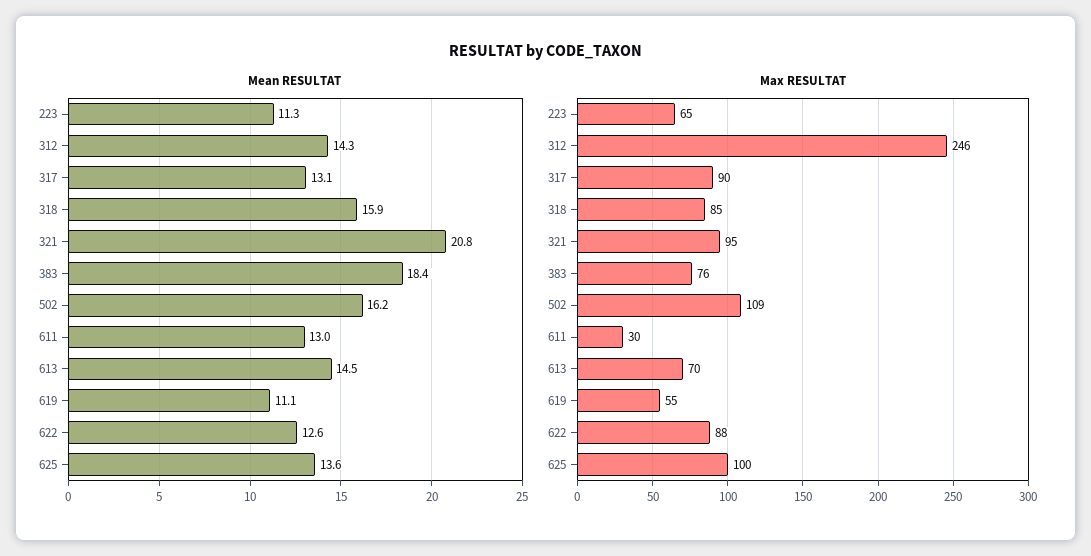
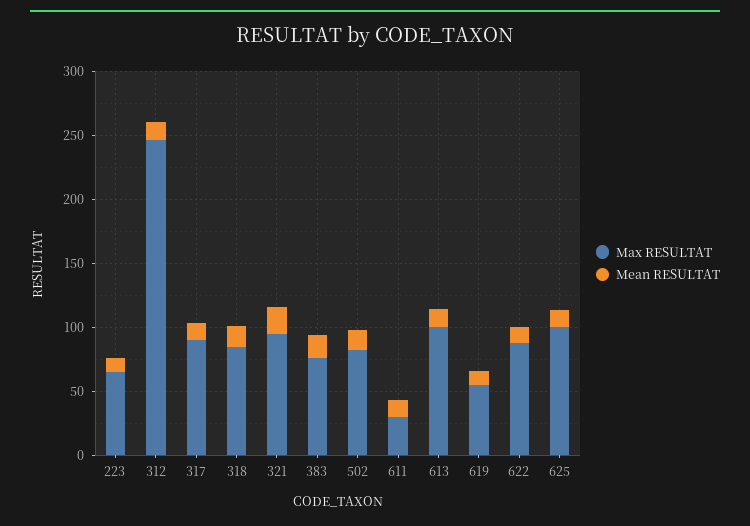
Max RESULTAT, 502: 109 -> 80
Max RESULTAT, 613: 70 -> 100

